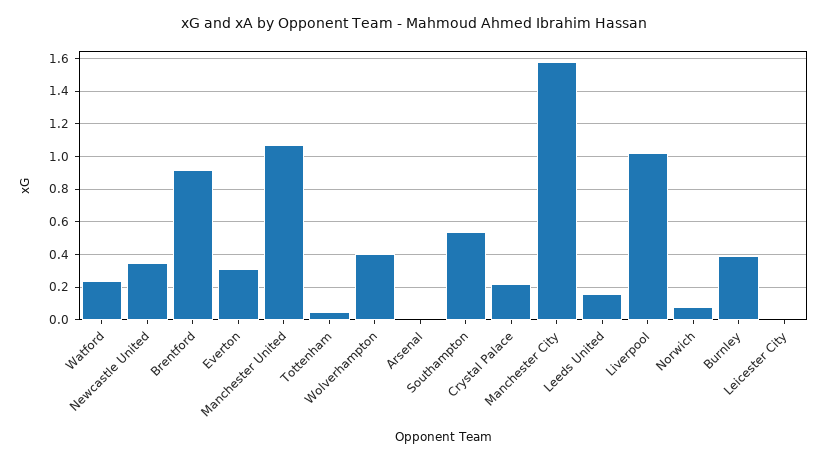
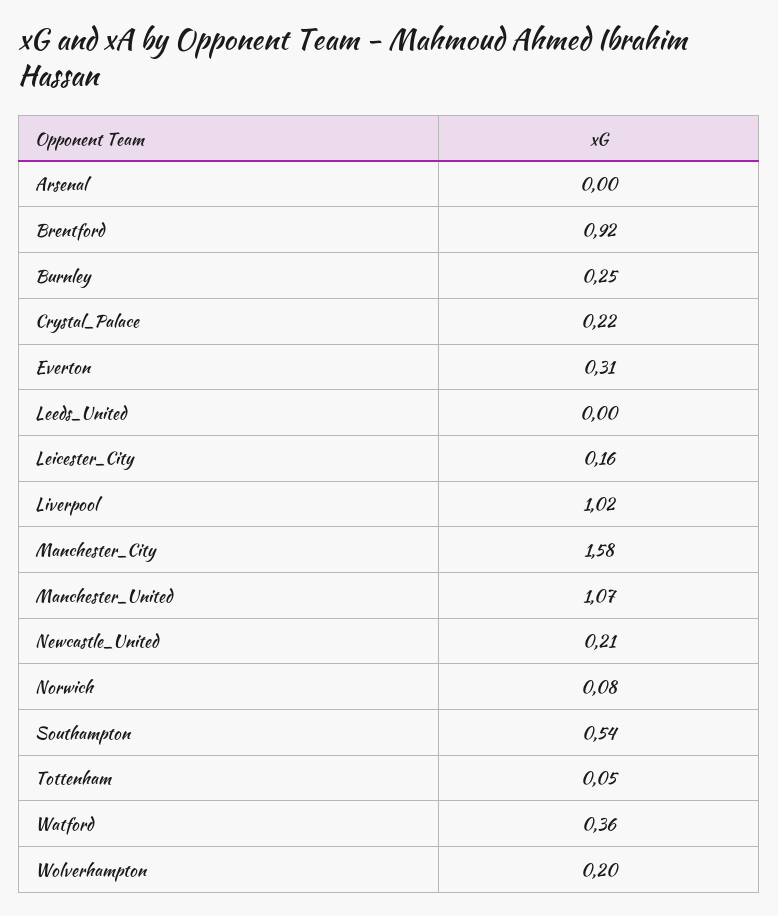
Watford: 0.25 -> 0.36
Newcastle United: 0.35 -> 0.21
Wolverhampton: 0.4 -> 0.2
Leeds United: 0.15 -> 0
Burnley: 0.4 -> 0.25
Leicester City: 0 -> 0.16

